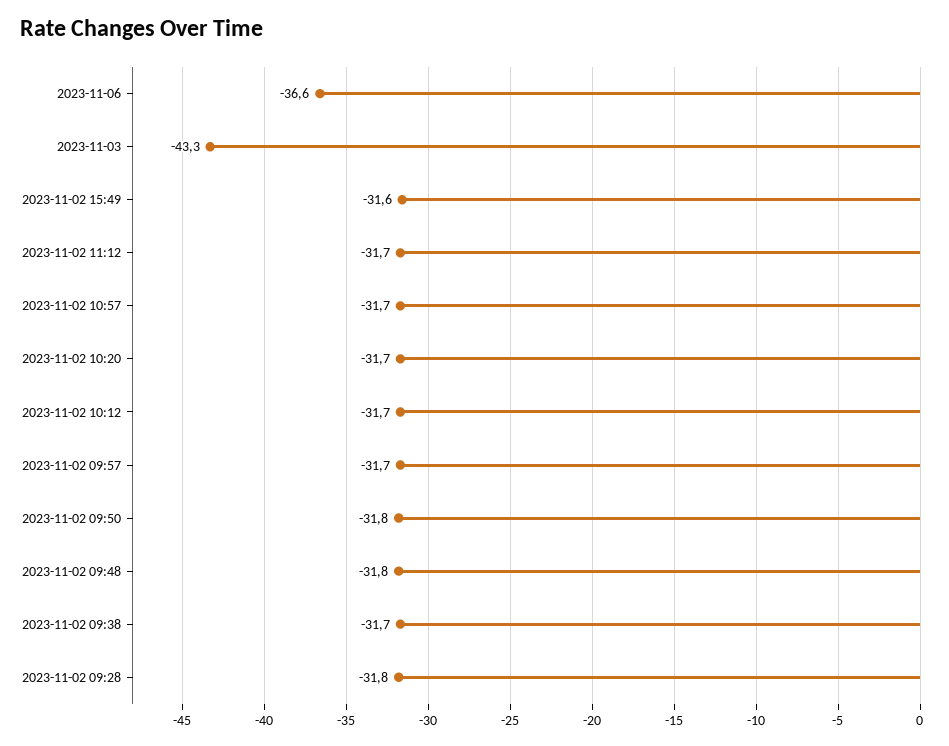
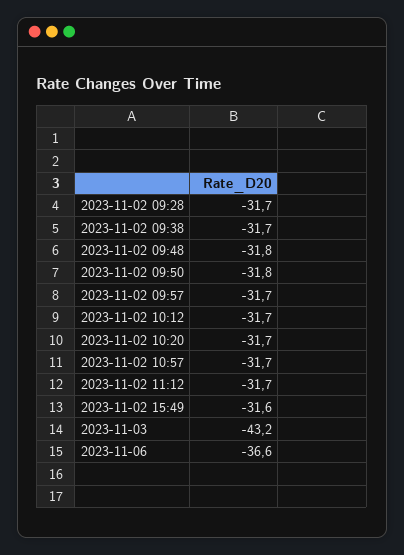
2023-11-03: -43.3 -> -43.2
2023-11-02 09:28: -31.8 -> -31.7

